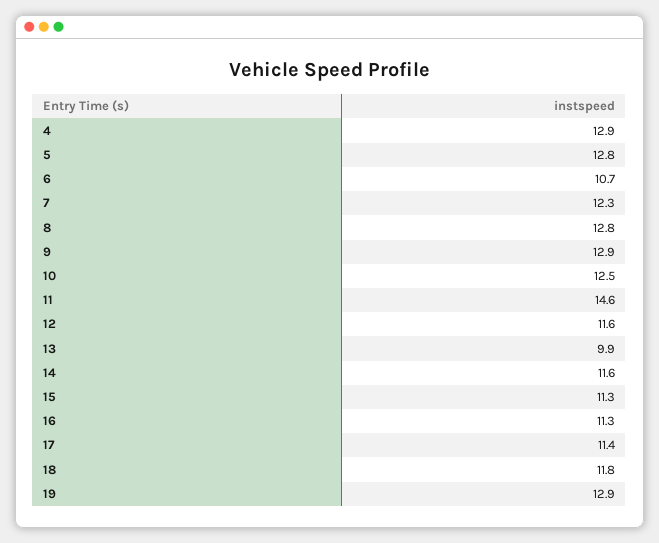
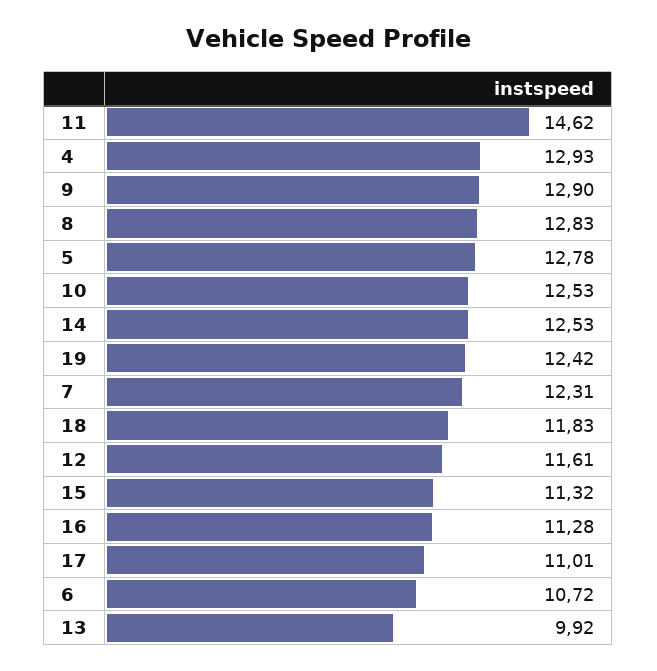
14: 11.6 -> 12.53
17: 11.4 -> 11.01
19: 12.9 -> 12.42

